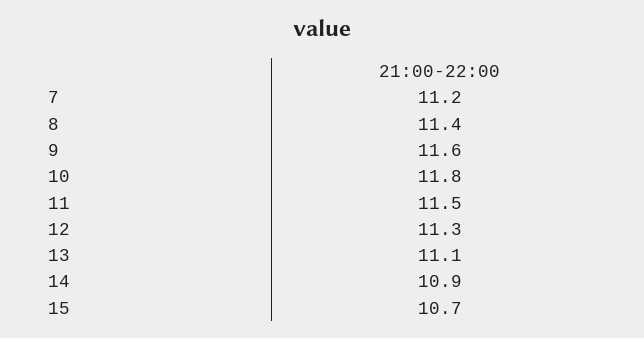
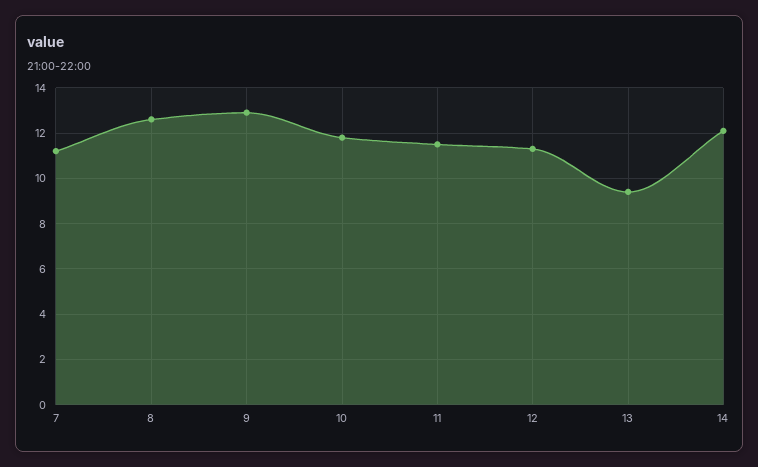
8: 11.4 -> 12.5
9: 11.6 -> 13
13: 11.1 -> 9.5
14: 10.9 -> 12
15: 10.7 -> none

